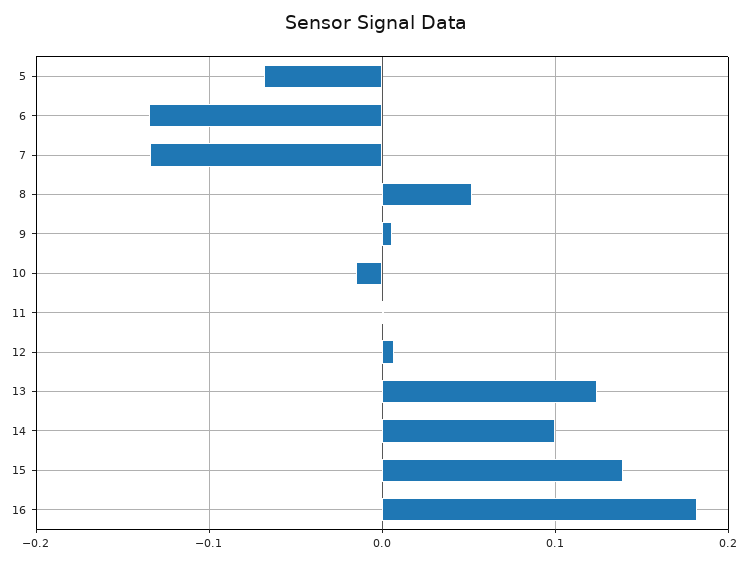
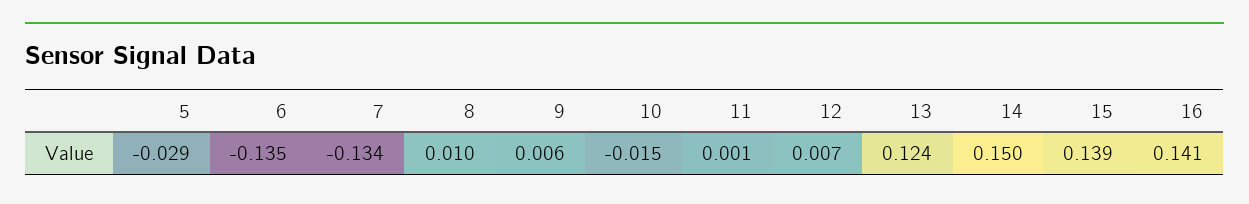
5: -0.07 -> -0.029
8: 0.05 -> 0.01
14: 0.1 -> 0.15
16: 0.18 -> 0.141

